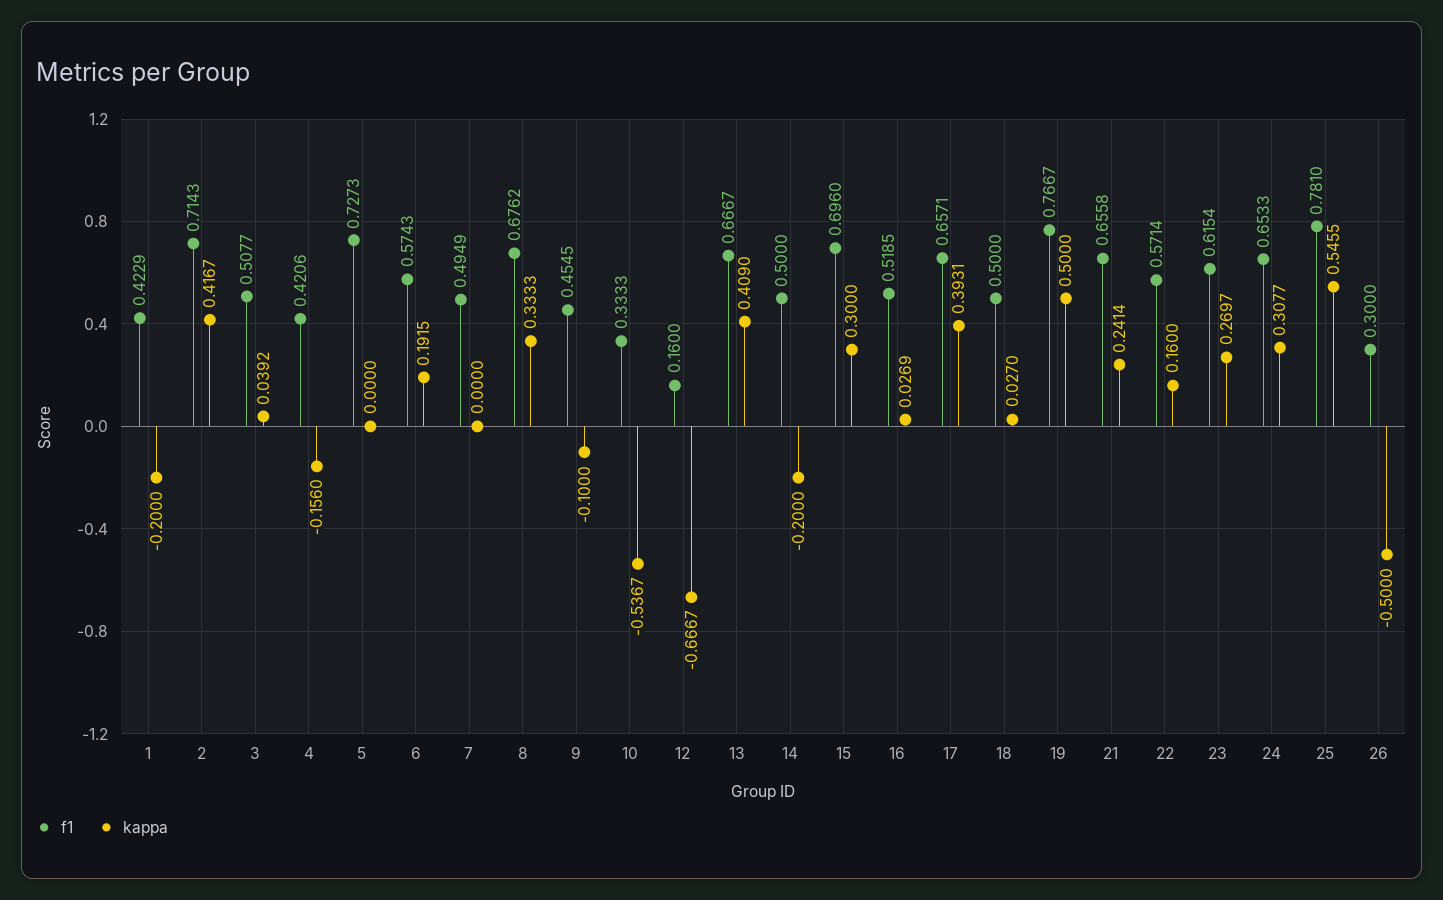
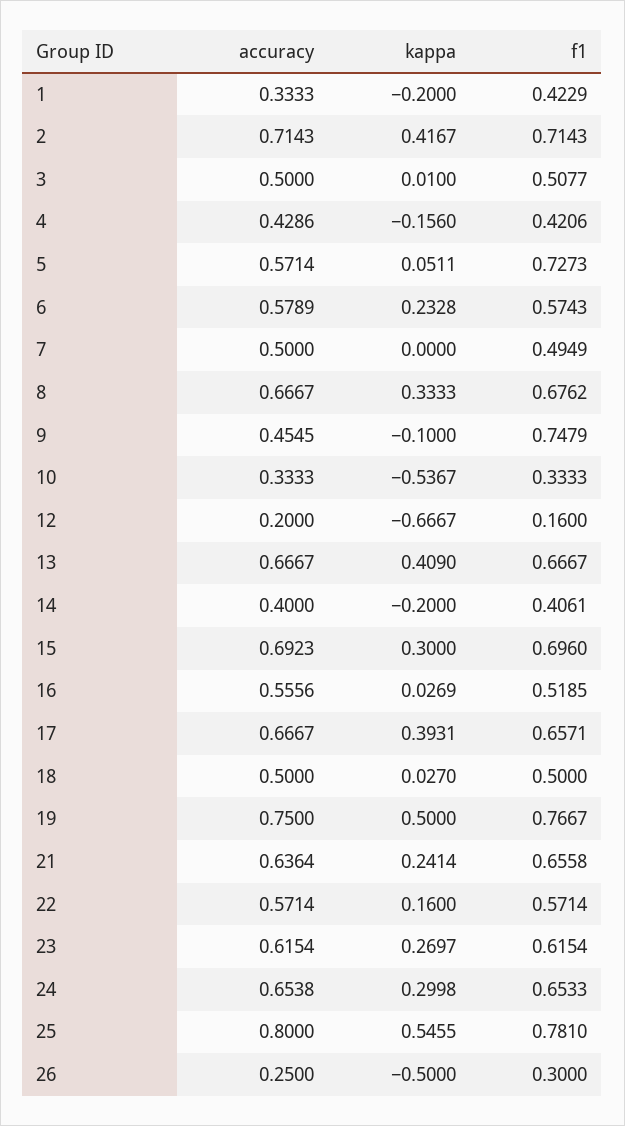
kappa, 3: 0.0392 -> 0.01
kappa, 5: 0 -> 0.0511
kappa, 6: 0.1915 -> 0.2328
f1, 9: 0.4545 -> 0.7479
f1, 14: 0.5 -> 0.4061
kappa, 24: 0.3077 -> 0.2998
accuracy, 1: none -> 0.3333
accuracy, 2: none -> 0.7143
accuracy, 3: none -> 0.5
accuracy, 4: none -> 0.4286
accuracy, 5: none -> 0.5714
accuracy, 6: none -> 0.5789
accuracy, 7: none -> 0.5
accuracy, 8: none -> 0.6667
accuracy, 9: none -> 0.4545
accuracy, 10: none -> 0.3333
accuracy, 12: none -> 0.2
accuracy, 13: none -> 0.6667
accuracy, 14: none -> 0.4
accuracy, 15: none -> 0.6923
accuracy, 16: none -> 0.5556
accuracy, 17: none -> 0.6667
accuracy, 18: none -> 0.5
accuracy, 19: none -> 0.75
accuracy, 21: none -> 0.6364
accuracy, 22: none -> 0.5714
accuracy, 23: none -> 0.6154
accuracy, 24: none -> 0.6538
accuracy, 25: none -> 0.8
accuracy, 26: none -> 0.25

